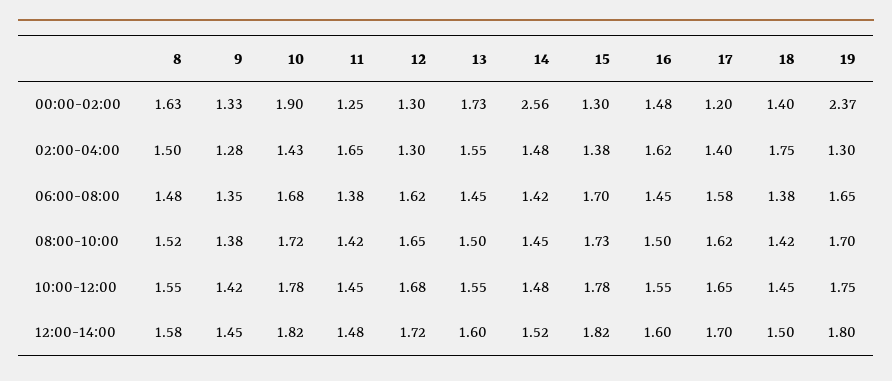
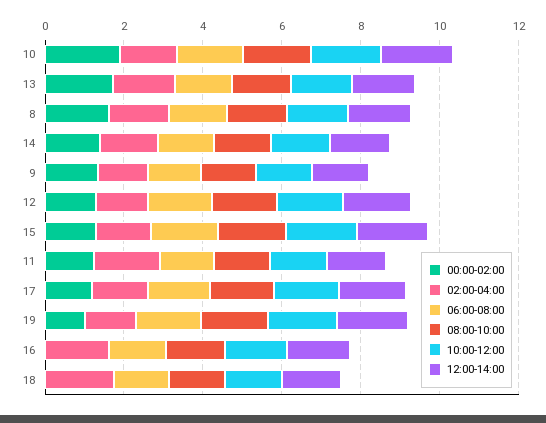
00:00-02:00, 14: 2.56 -> 1.5
00:00-02:00, 16: 1.48 -> 0
00:00-02:00, 18: 1.4 -> 0
00:00-02:00, 19: 2.37 -> 1

